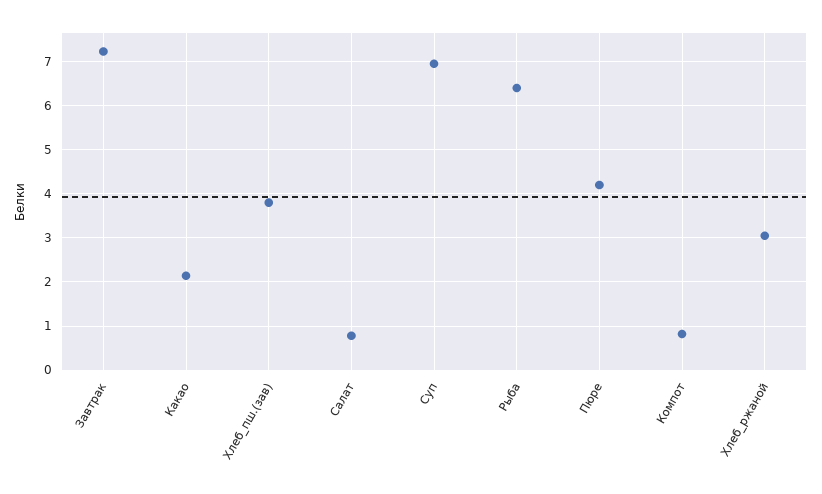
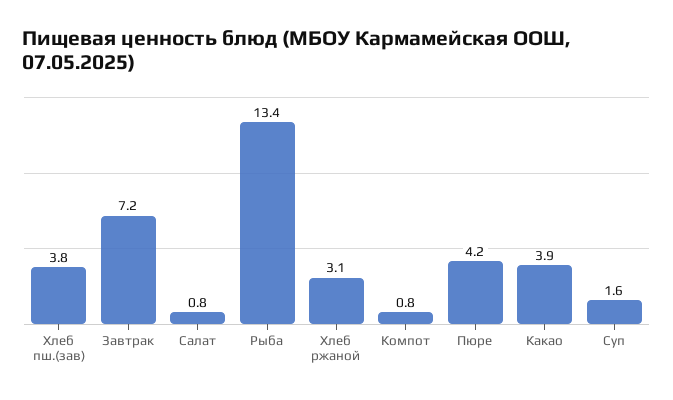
Какао: 2.2 -> 3.9
Суп: 7 -> 1.6
Рыба: 6.4 -> 13.4

